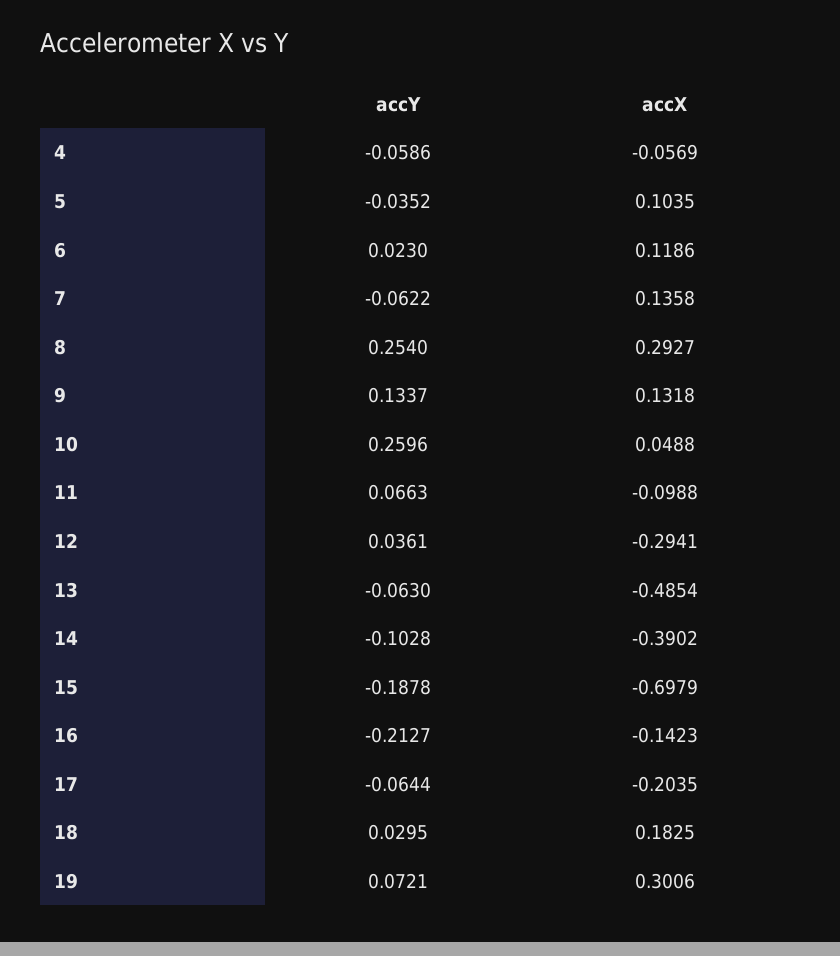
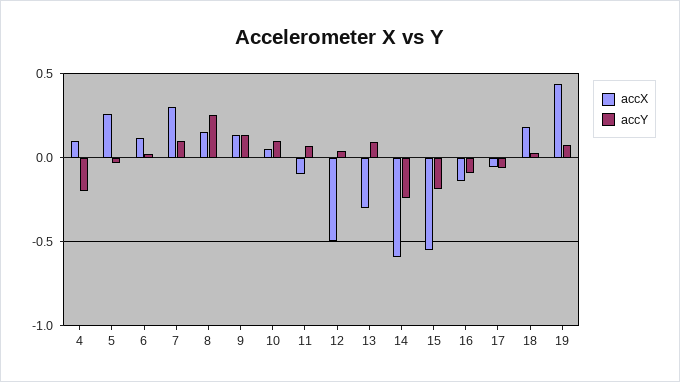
accY, 4: -0.0586 -> -0.2
accX, 4: -0.0569 -> 0.1
accX, 5: 0.1035 -> 0.25
accY, 7: -0.0622 -> 0.1
accX, 7: 0.1358 -> 0.3
accX, 8: 0.2927 -> 0.15
accY, 10: 0.2596 -> 0.1
accX, 12: -0.2941 -> -0.5
accY, 13: -0.063 -> 0.1
accX, 13: -0.4854 -> -0.3
accY, 14: -0.1028 -> -0.25
accX, 14: -0.3902 -> -0.6
accX, 15: -0.6979 -> -0.55
accY, 16: -0.2127 -> -0.1
accX, 17: -0.2035 -> -0.05
accX, 19: 0.3006 -> 0.45

